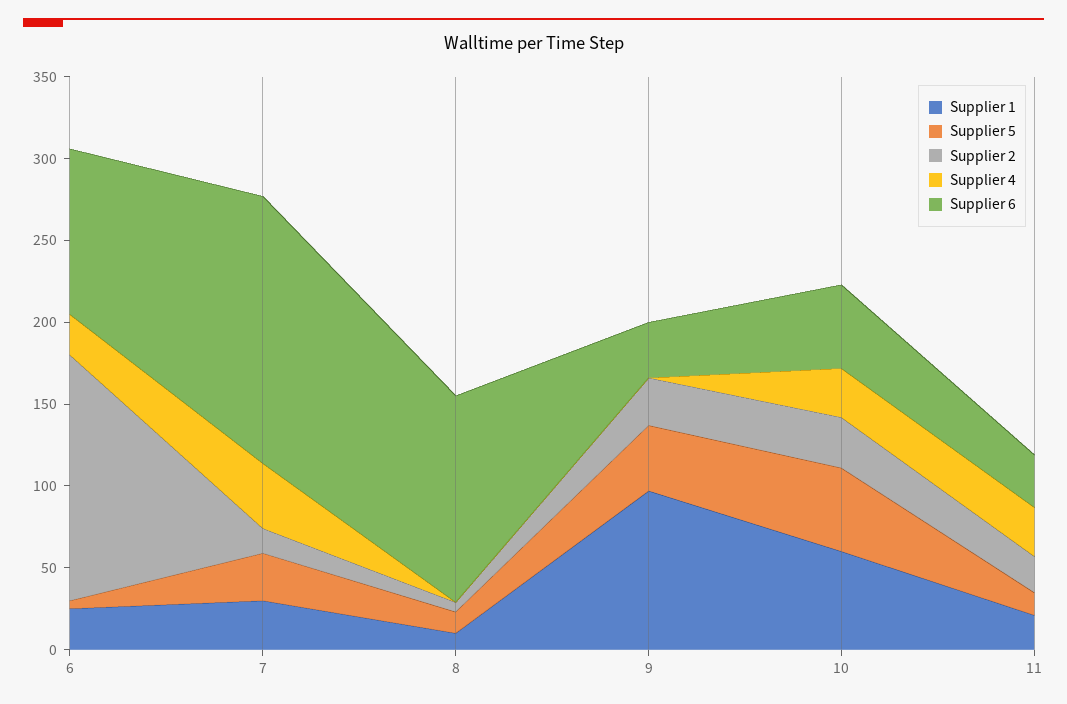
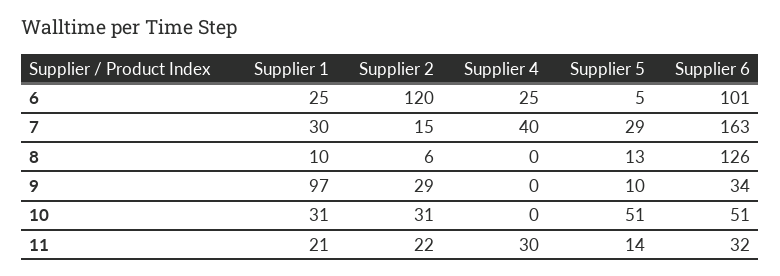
Supplier 2, 6: 150 -> 120
Supplier 5, 9: 40 -> 10
Supplier 1, 10: 60 -> 31
Supplier 4, 10: 30 -> 0

